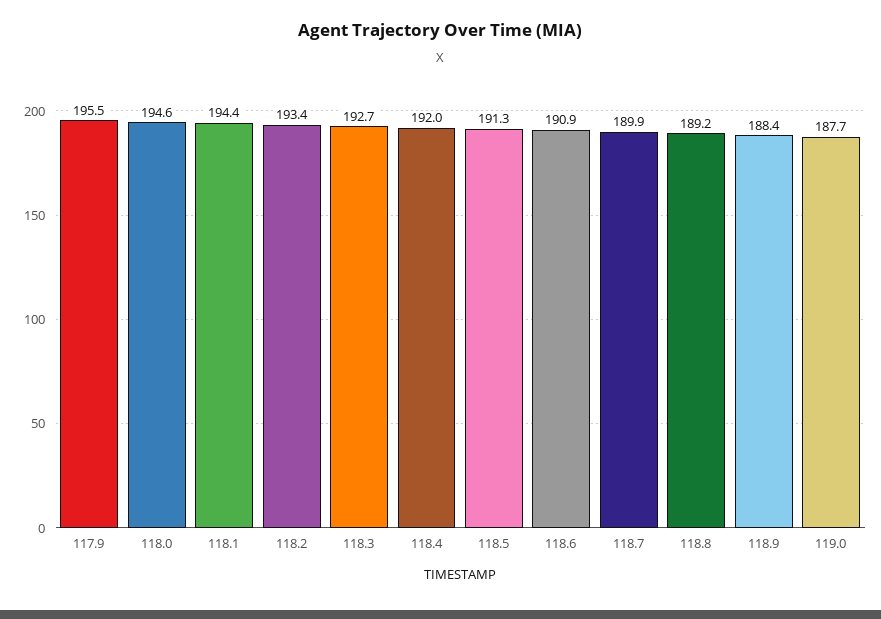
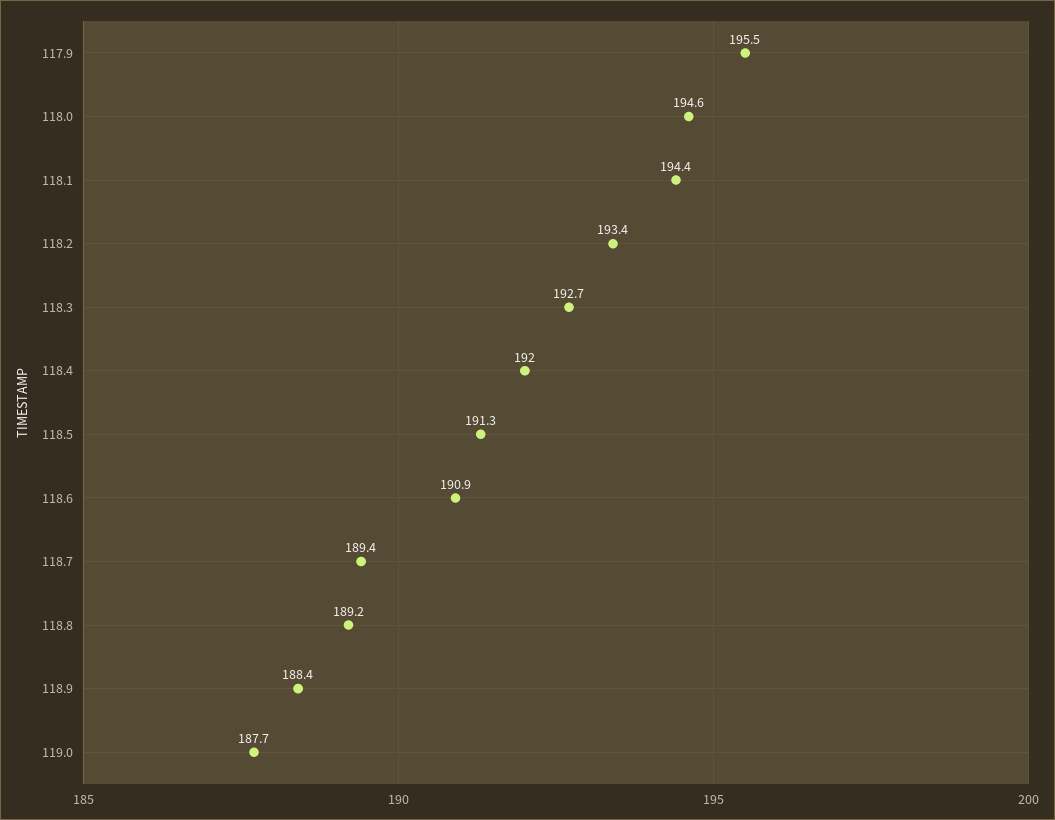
118.7: 189.9 -> 189.4

